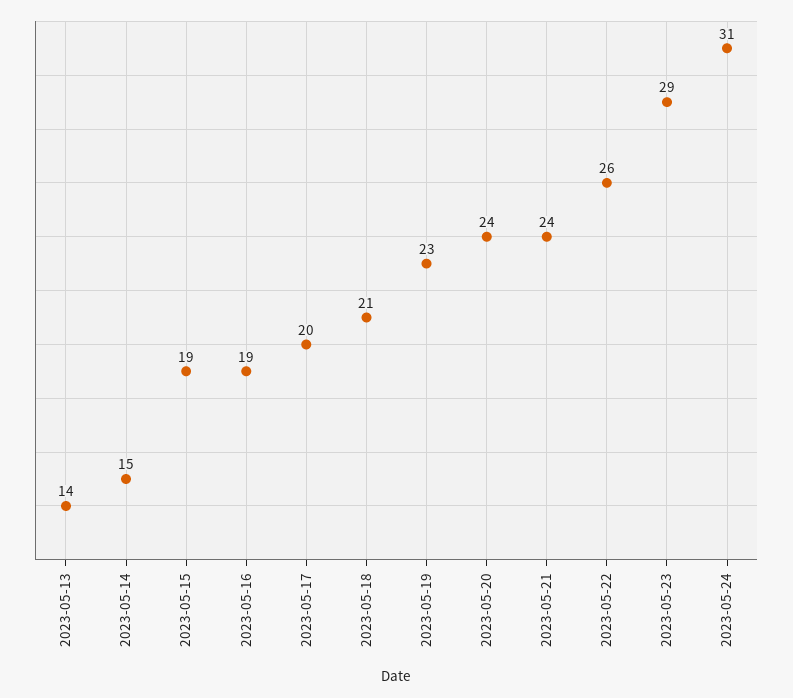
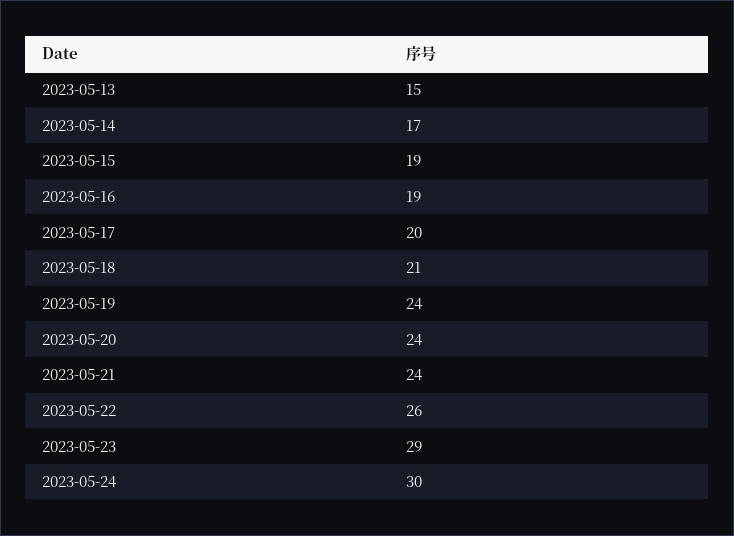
2023-05-13: 14 -> 15
2023-05-14: 15 -> 17
2023-05-19: 23 -> 24
2023-05-24: 31 -> 30

